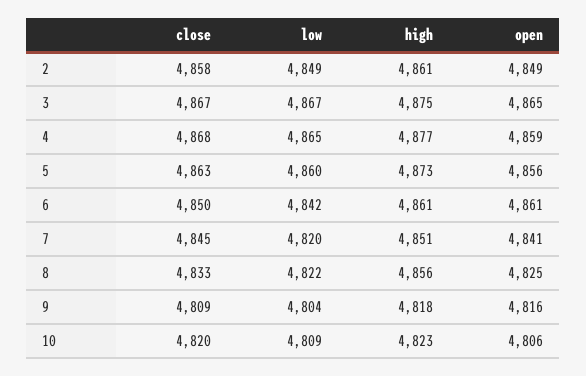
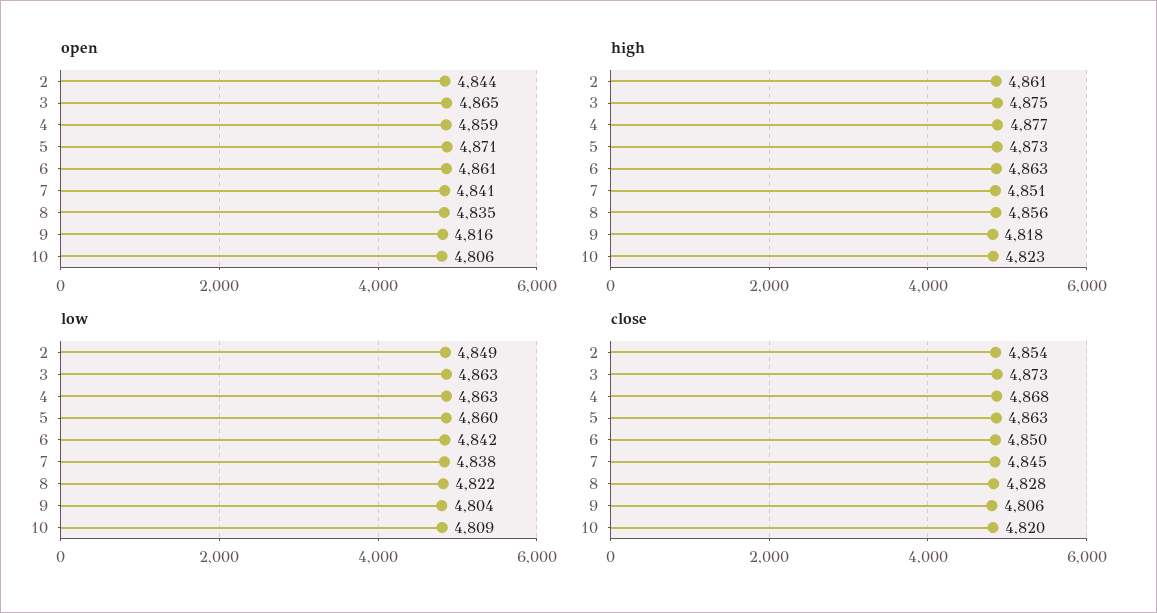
close, 2: 4858 -> 4854
open, 2: 4849 -> 4844
close, 3: 4867 -> 4873
low, 3: 4867 -> 4863
low, 4: 4865 -> 4863
open, 5: 4856 -> 4871
high, 6: 4861 -> 4863
low, 7: 4820 -> 4838
close, 8: 4833 -> 4828
open, 8: 4825 -> 4835
close, 9: 4809 -> 4806

